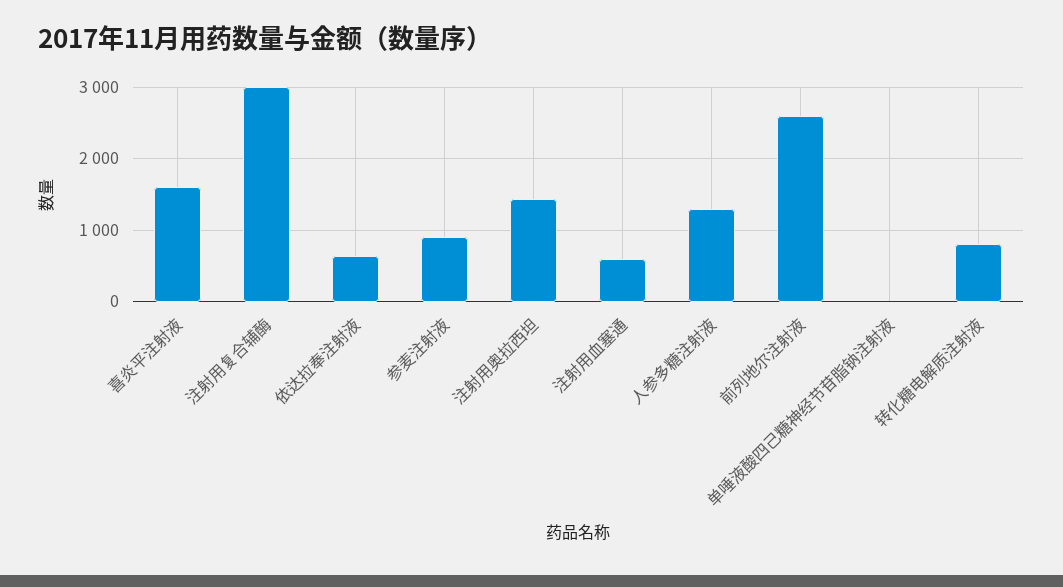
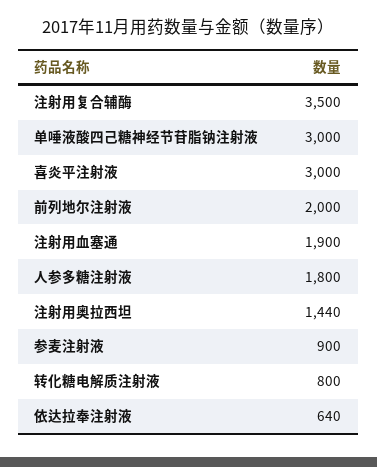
喜炎平注射液: 1600 -> 3000
注射用复合辅酶: 3000 -> 3500
注射用血塞通: 600 -> 1900
人参多糖注射液: 1300 -> 1800
前列地尔注射液: 2600 -> 2000
单唾液酸四己糖神经节苷脂钠注射液: 0 -> 3000

